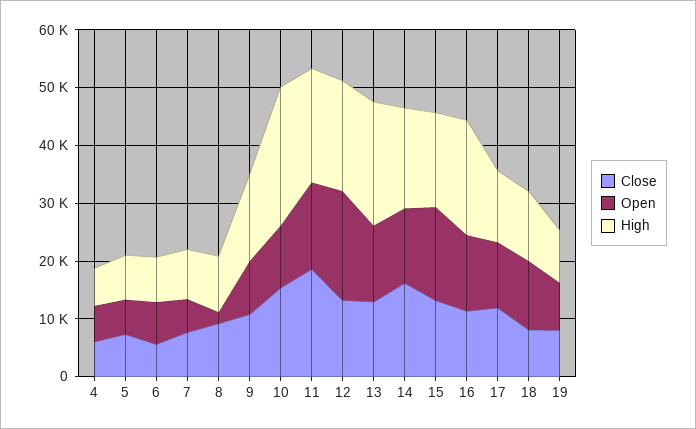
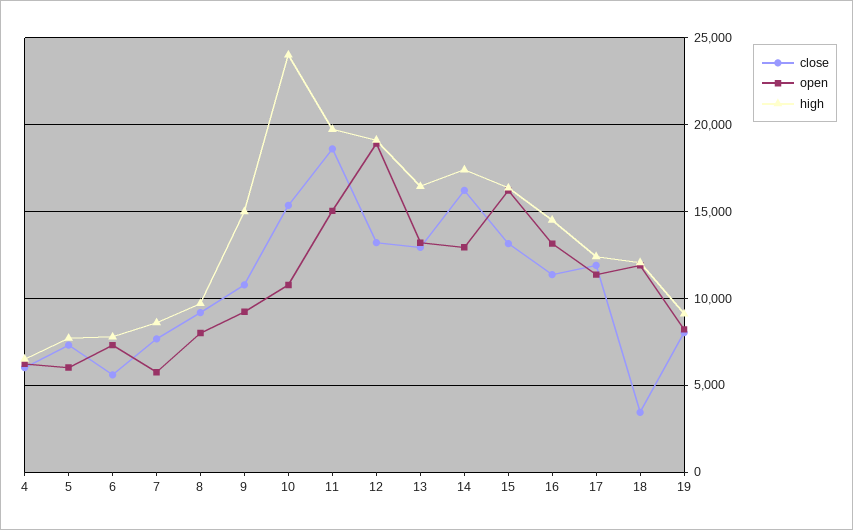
Open, 8: 2000 -> 8000
High, 13: 22000 -> 16500
High, 16: 20000 -> 14500
Close, 18: 8000 -> 3500

